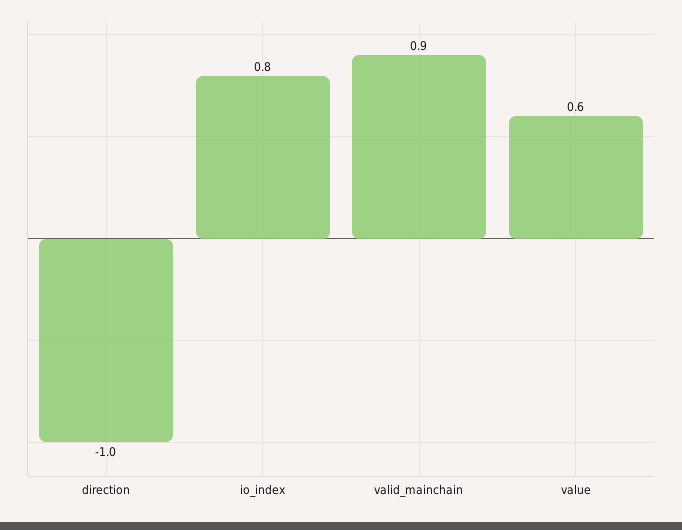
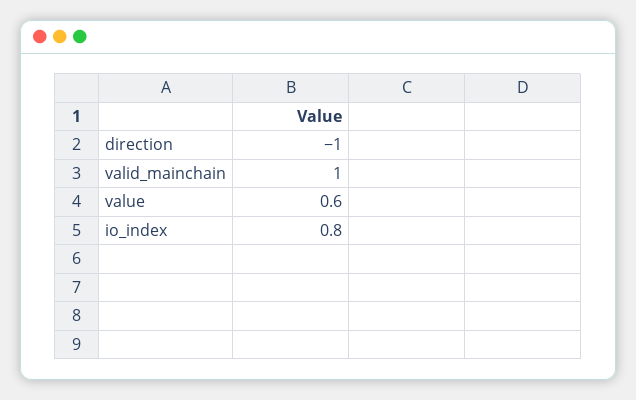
valid_mainchain: 0.9 -> 1

